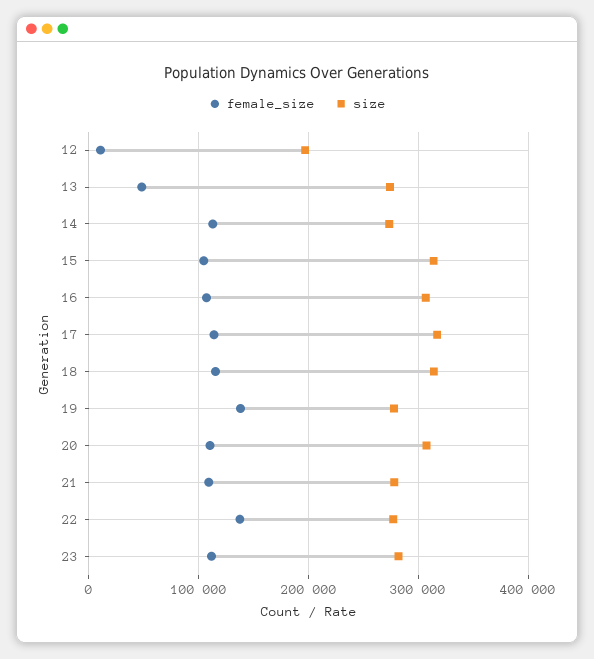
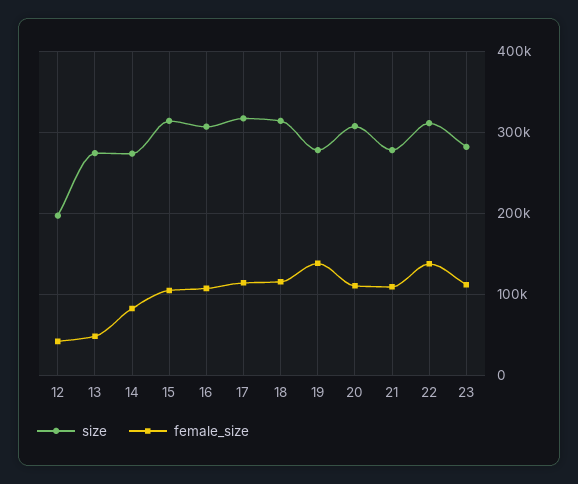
female_size, 12: 10000 -> 40000
female_size, 14: 110000 -> 80000
size, 22: 280000 -> 310000

